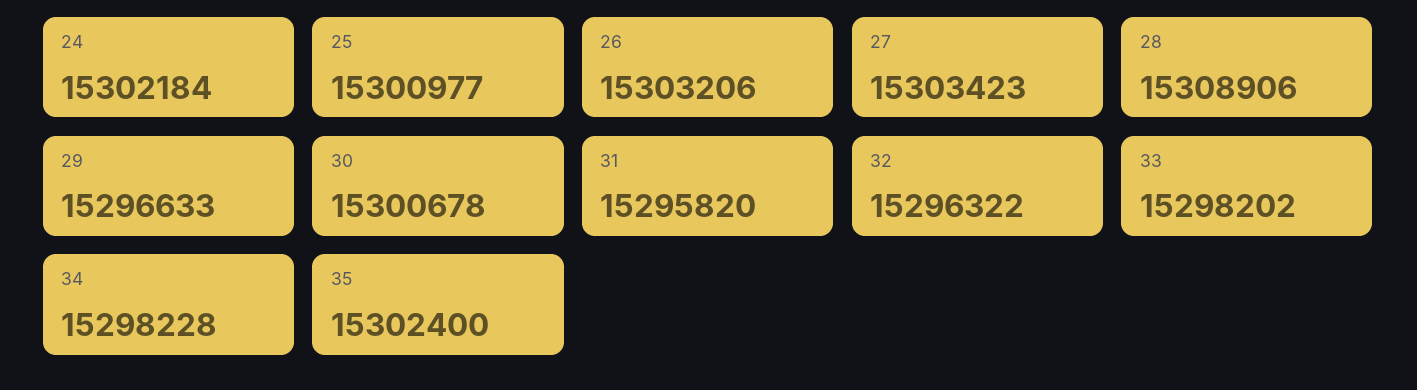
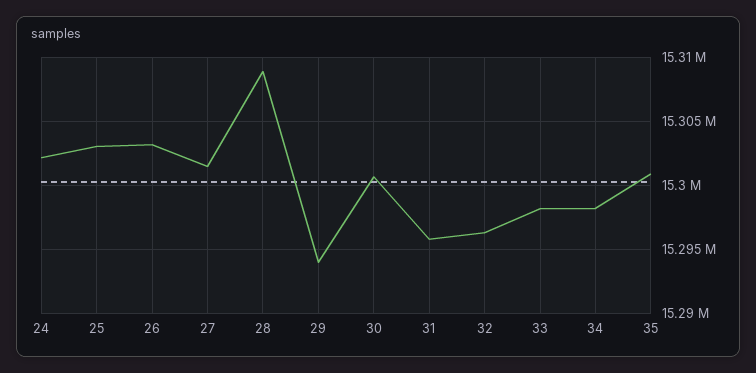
25: 15300977 -> 15303000
27: 15303423 -> 15301500
29: 15296633 -> 15294000
35: 15302400 -> 15301000

